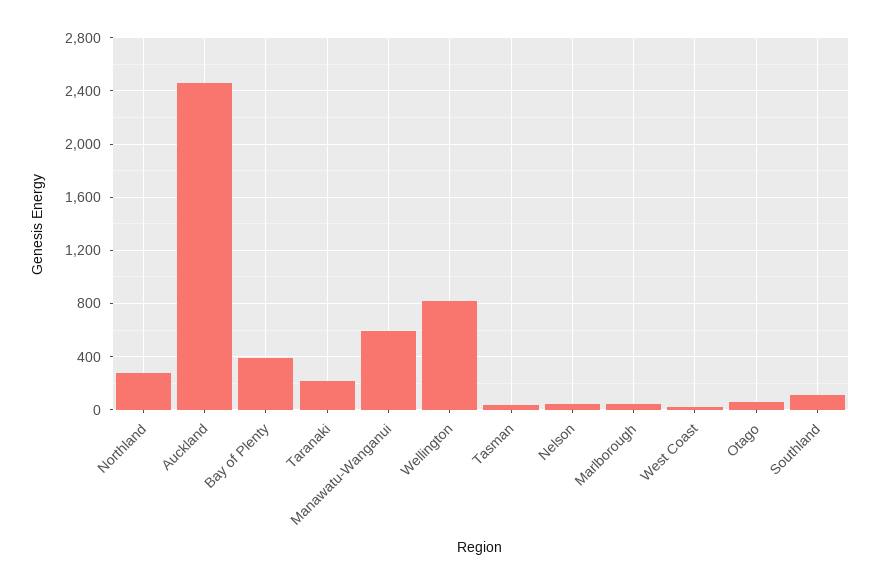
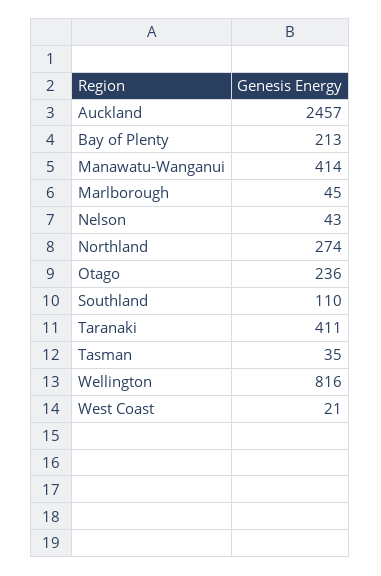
Bay of Plenty: 400 -> 213
Taranaki: 200 -> 411
Manawatu-Wanganui: 600 -> 414
Otago: 50 -> 236

